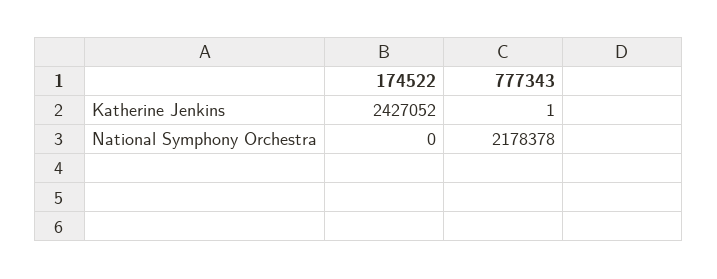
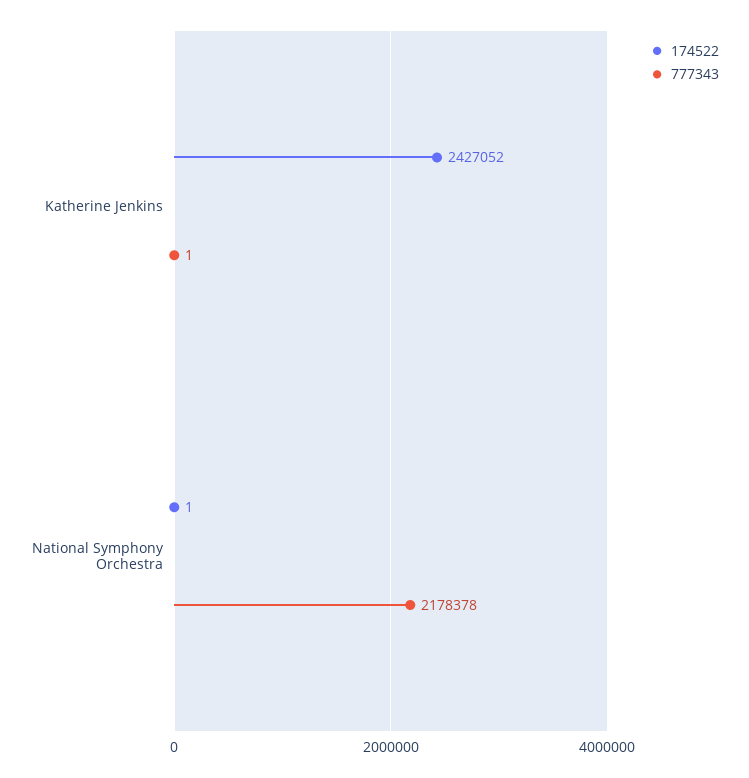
174522, National Symphony Orchestra: 0 -> 1

